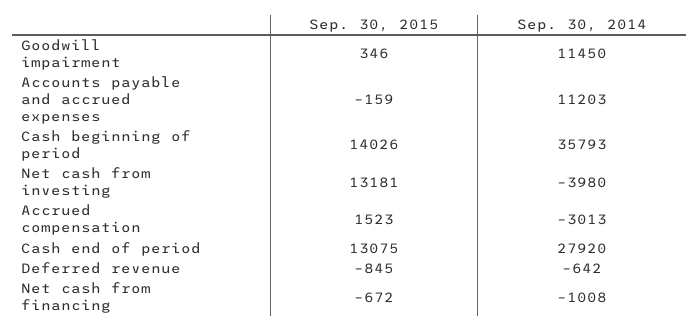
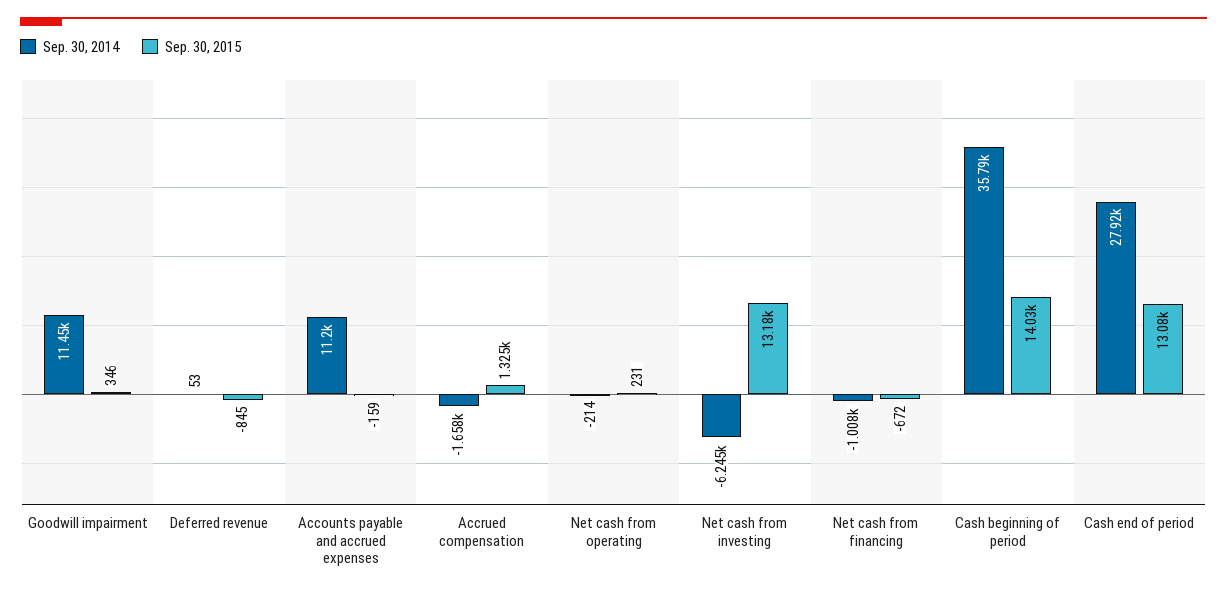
Sep. 30, 2014, Net cash from investing: -3980 -> -6245
Sep. 30, 2015, Accrued compensation: 1523 -> 1325
Sep. 30, 2014, Accrued compensation: -3013 -> -1658
Sep. 30, 2014, Deferred revenue: -642 -> 53
Sep. 30, 2014, Net cash from operating: none -> -214
Sep. 30, 2015, Net cash from operating: none -> 231

